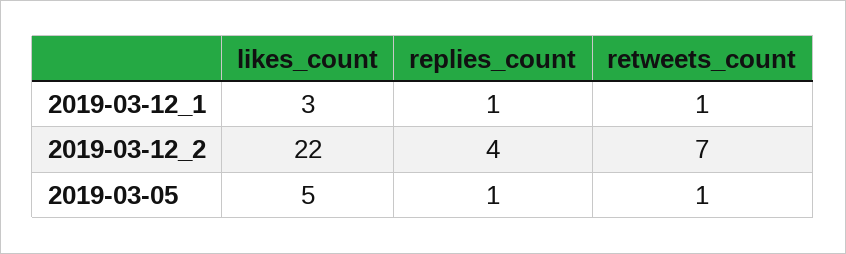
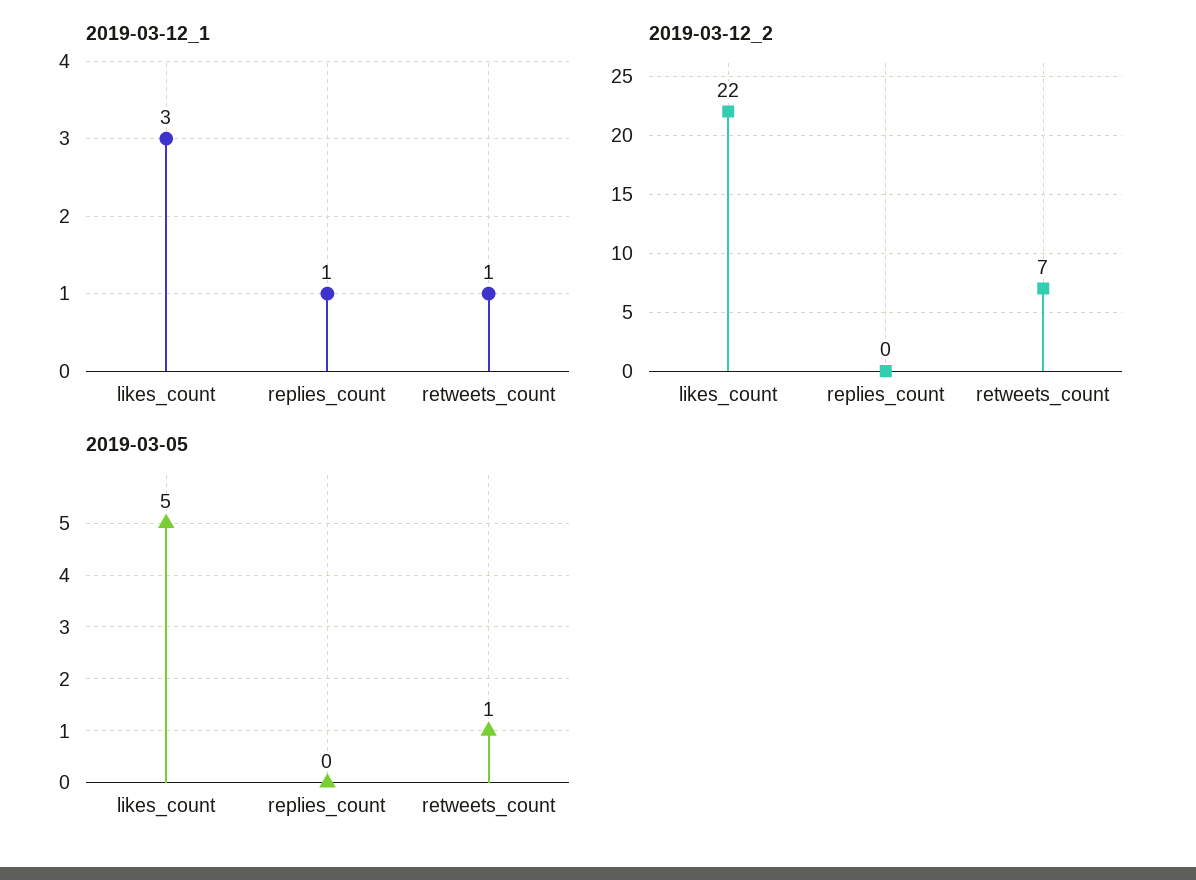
2019-03-12_2, replies_count: 4 -> 0
2019-03-05, replies_count: 1 -> 0

